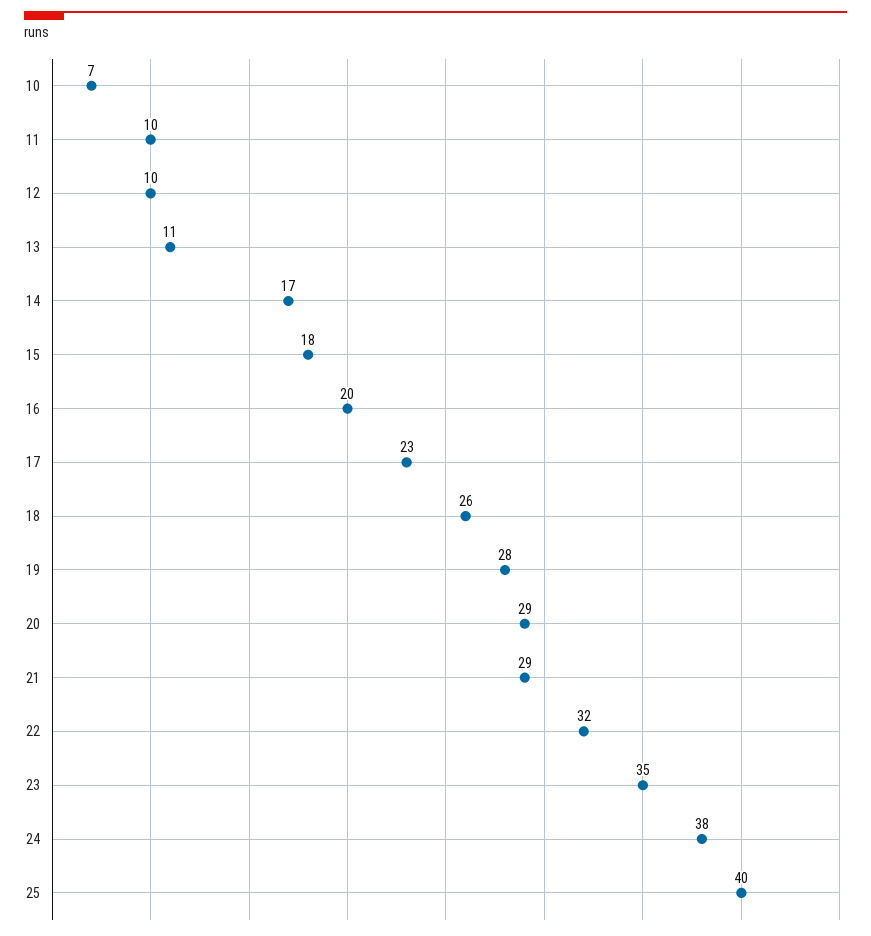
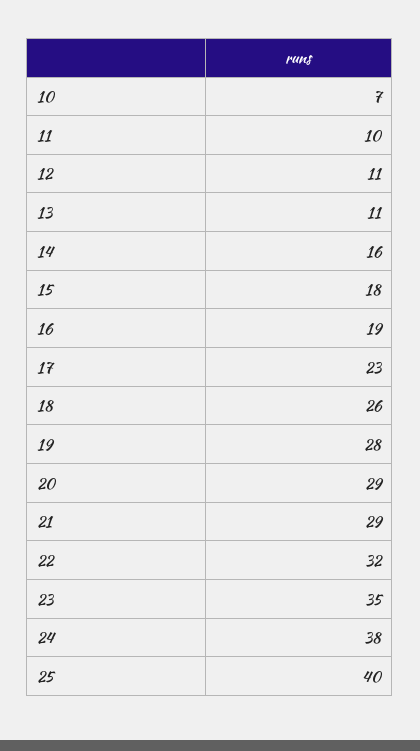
12: 10 -> 11
14: 17 -> 16
16: 20 -> 19

